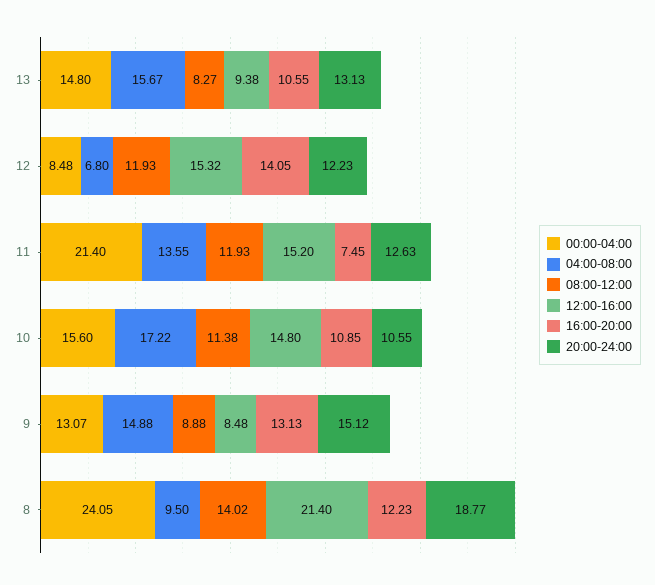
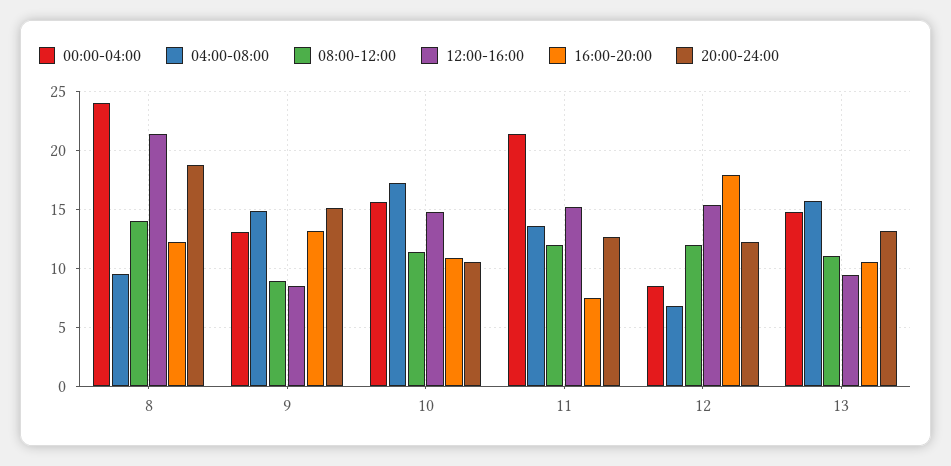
08:00-12:00, 13: 8.27 -> 11
16:00-20:00, 12: 14.05 -> 18

